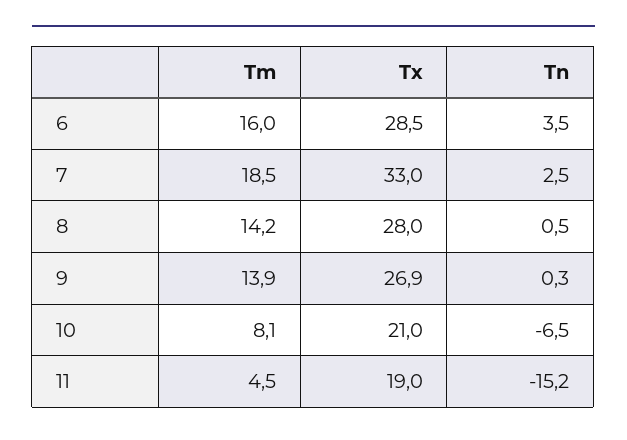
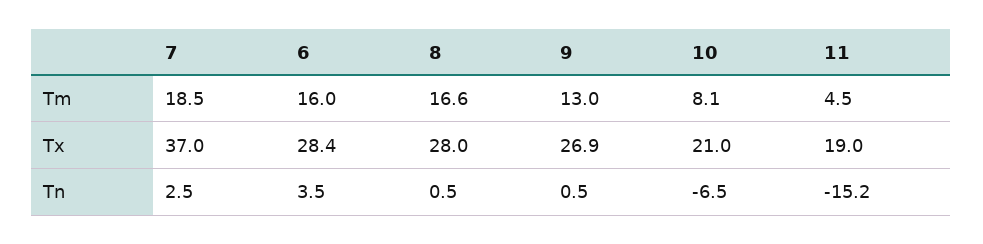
Tx, 6: 28.5 -> 28.4
Tx, 7: 33 -> 37
Tm, 8: 14.2 -> 16.6
Tm, 9: 13.9 -> 13
Tn, 9: 0.3 -> 0.5

